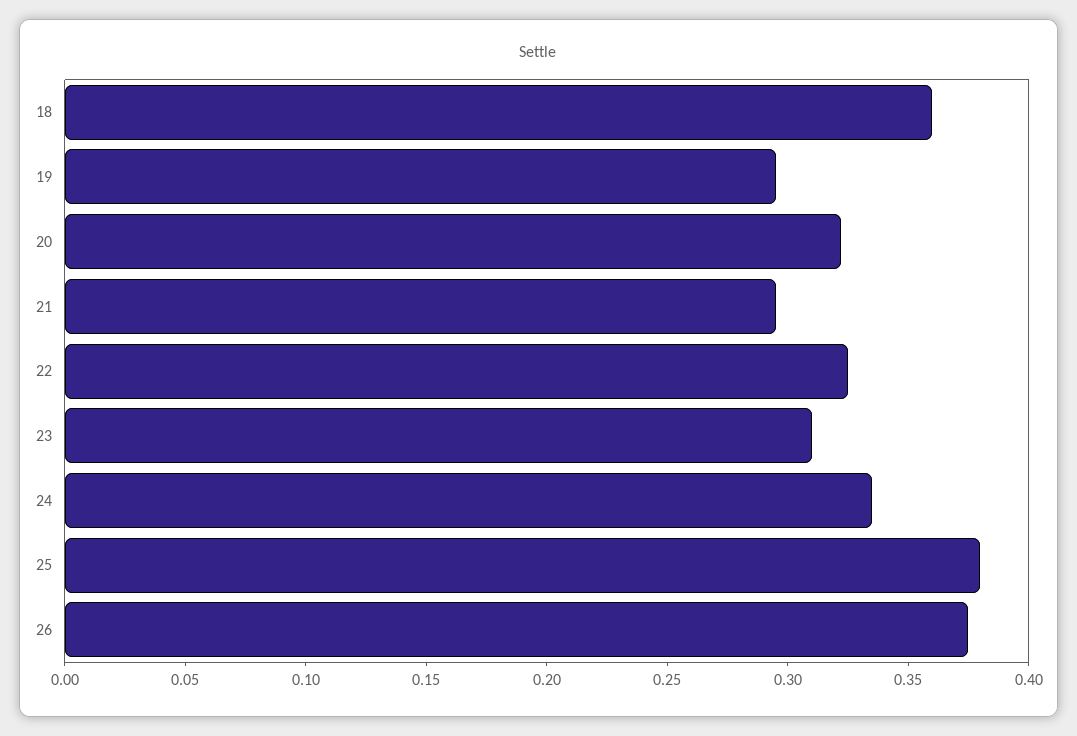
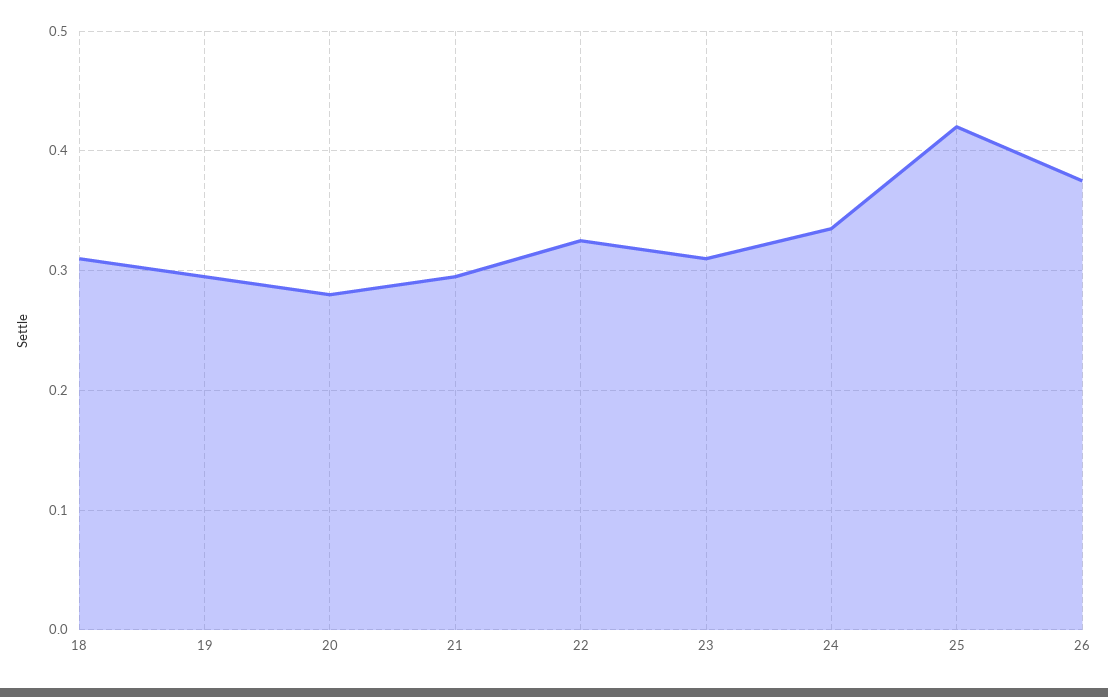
18: 0.36 -> 0.31
20: 0.32 -> 0.28
25: 0.38 -> 0.42

